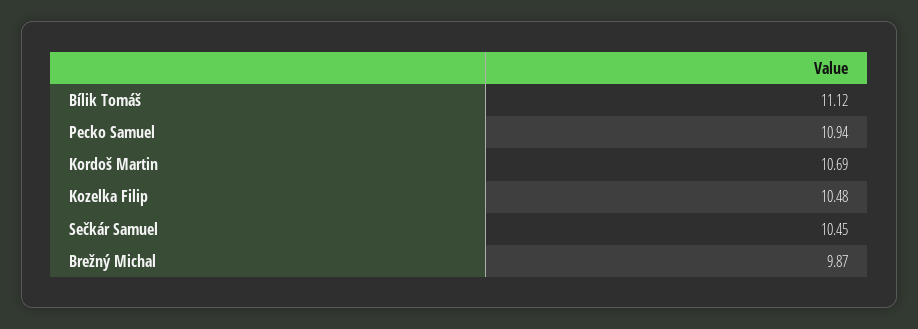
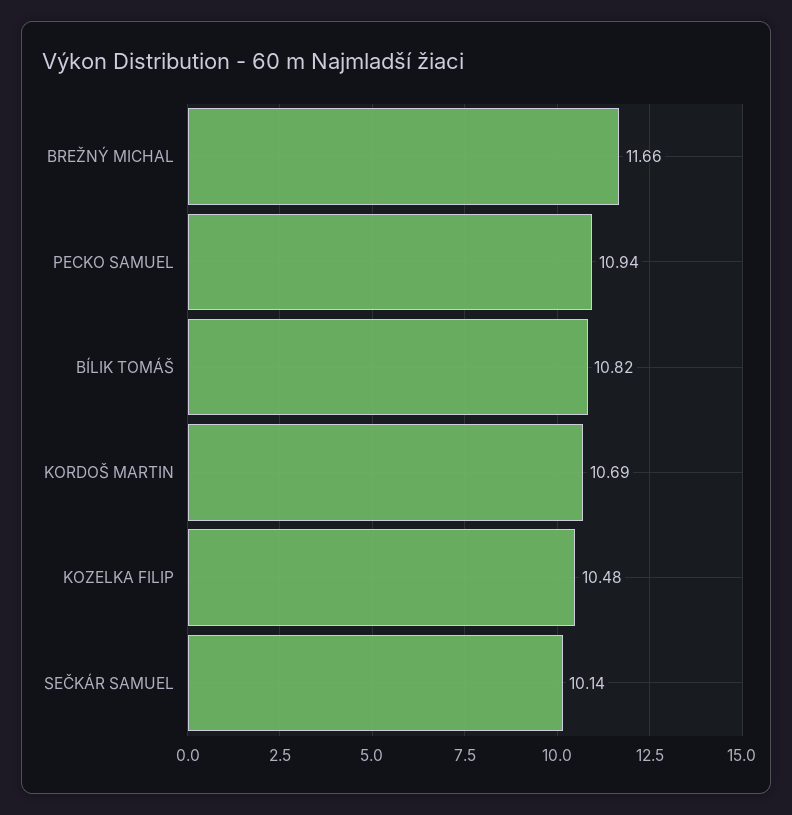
Bílik Tomáš: 11.12 -> 10.82
Sečkár Samuel: 10.45 -> 10.14
Brežný Michal: 9.87 -> 11.66

